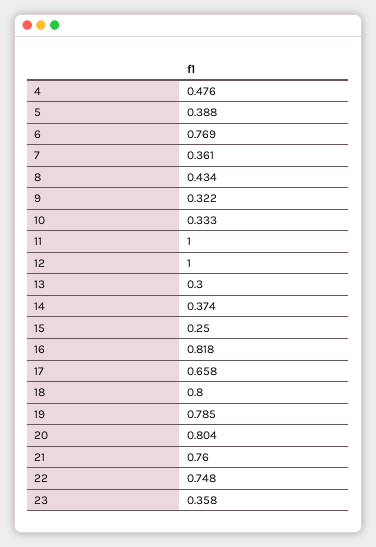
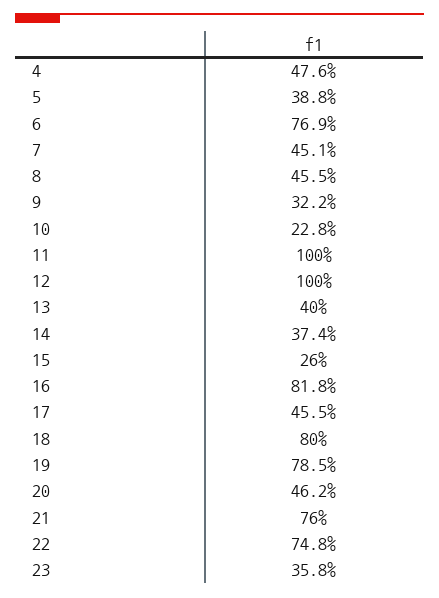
7: 0.361 -> 0.451
8: 0.434 -> 0.455
10: 0.333 -> 0.228
13: 0.3 -> 0.4
15: 0.25 -> 0.26
17: 0.658 -> 0.455
20: 0.804 -> 0.462

